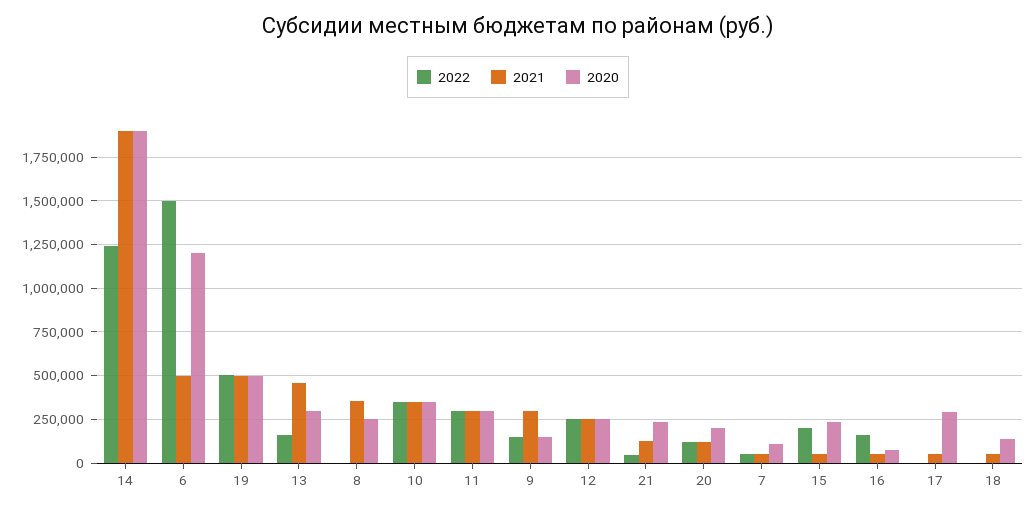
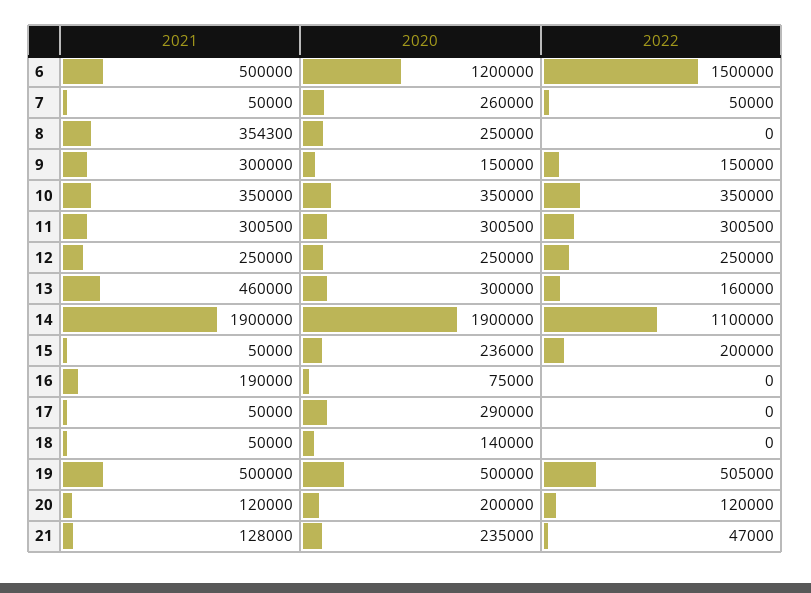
2022, 14: 1250000 -> 1100000
2020, 7: 100000 -> 260000
2022, 16: 150000 -> 0
2021, 16: 50000 -> 190000

